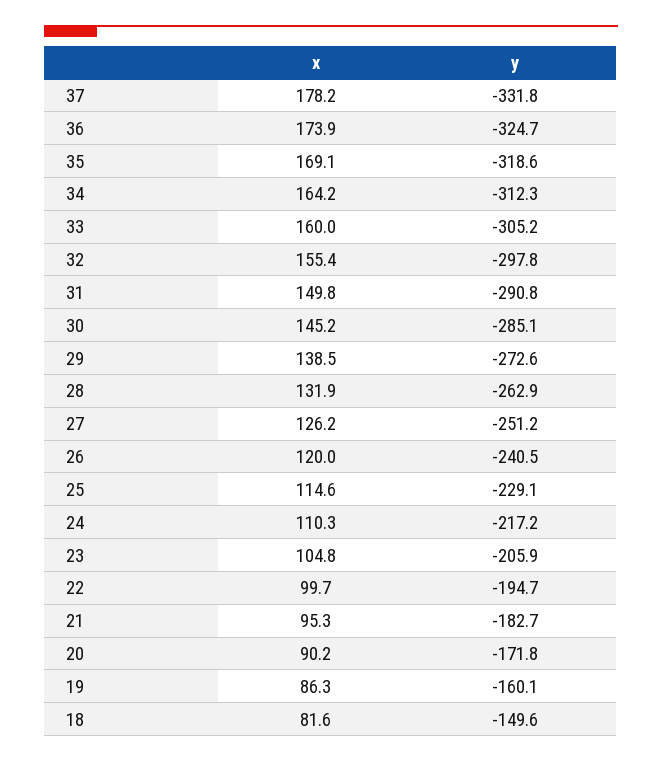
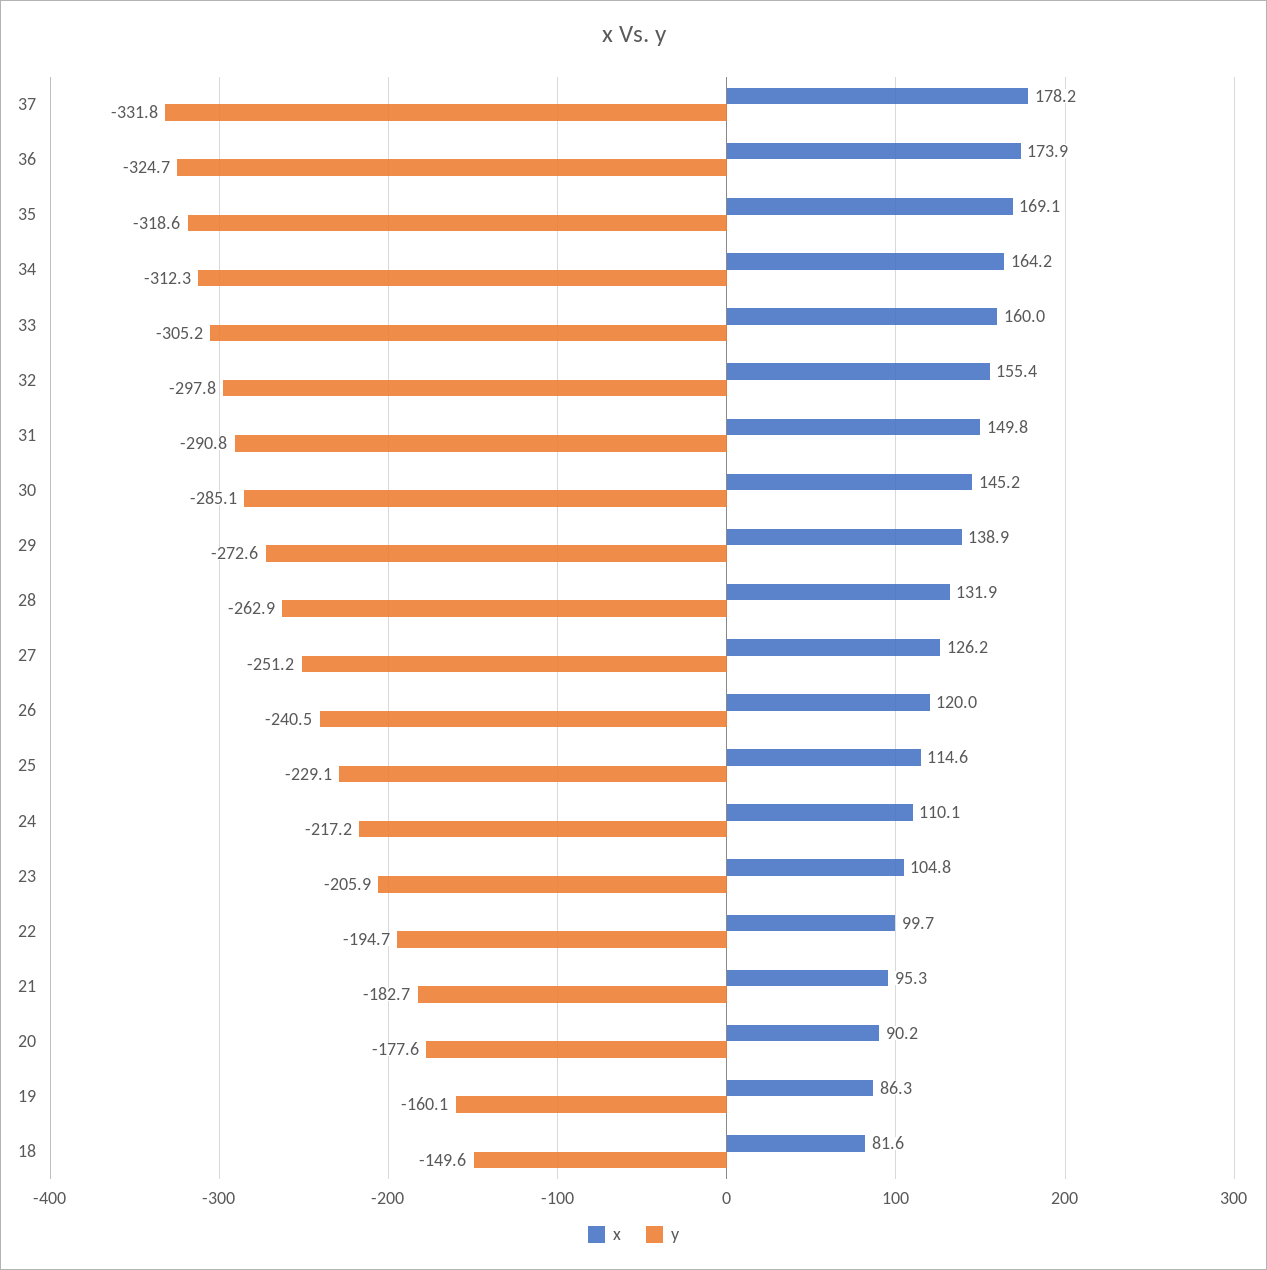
x, 29: 138.5 -> 138.9
x, 24: 110.3 -> 110.1
y, 20: -171.8 -> -177.6

